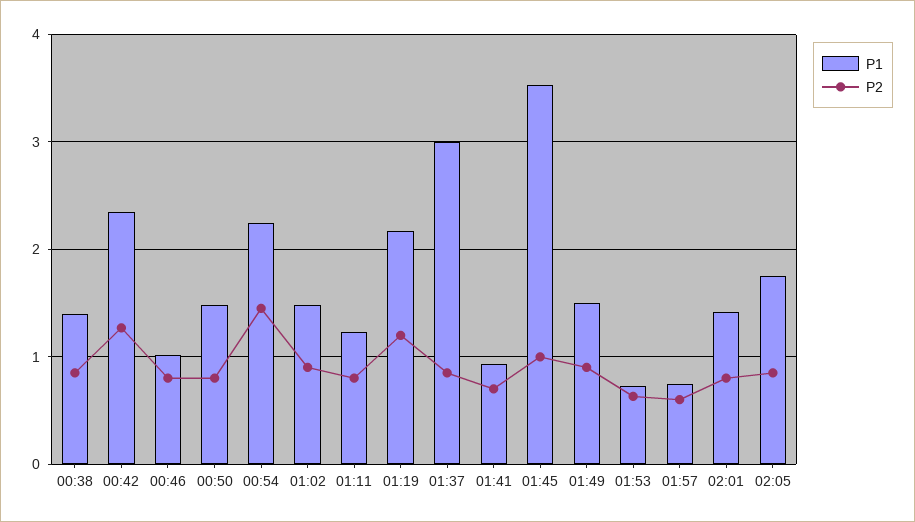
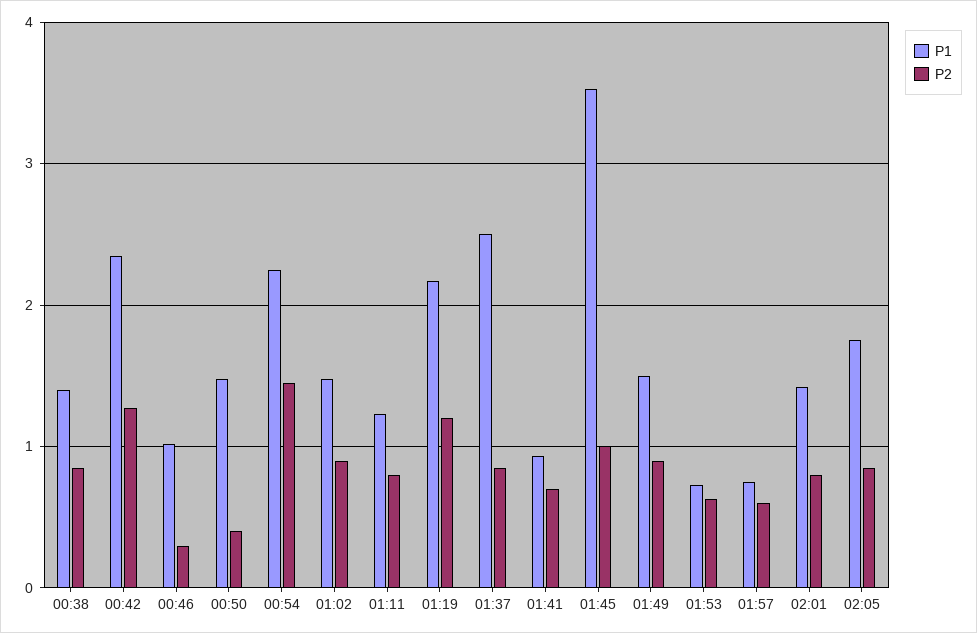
P2, 00:46: 0.8 -> 0.3
P2, 00:50: 0.8 -> 0.4
P1, 01:37: 3 -> 2.5

